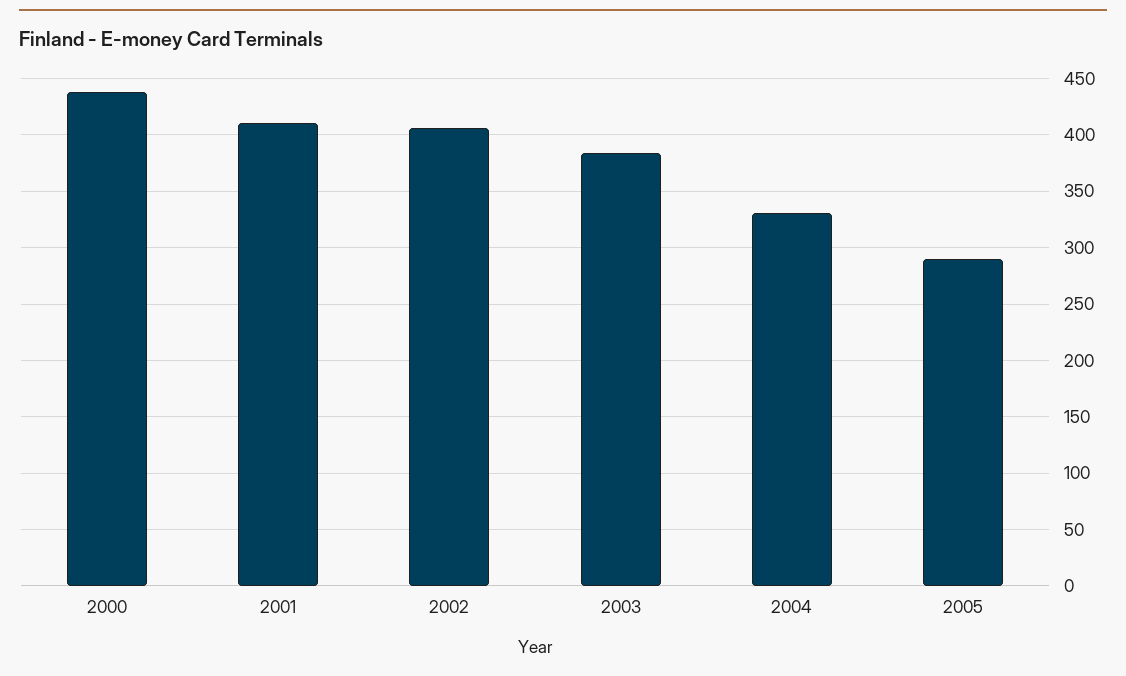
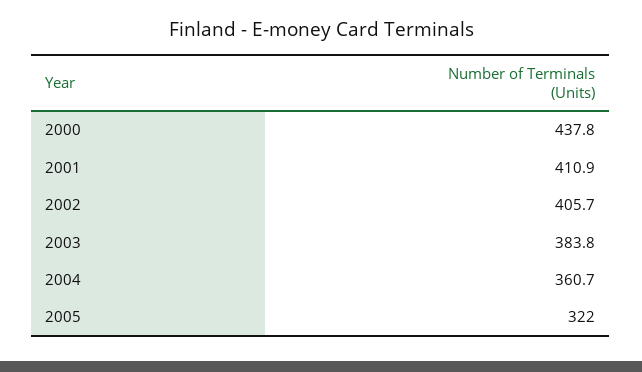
2004: 330 -> 360.7
2005: 290 -> 322

